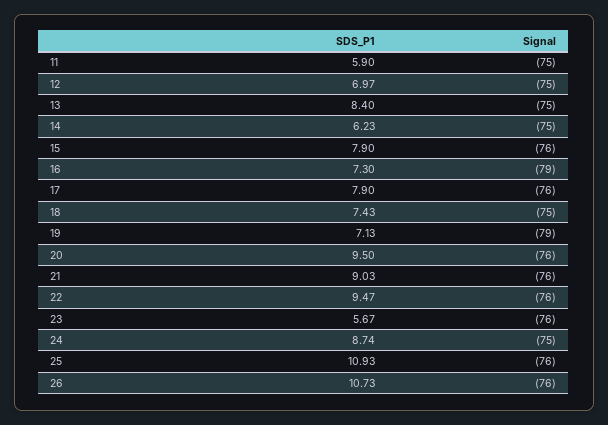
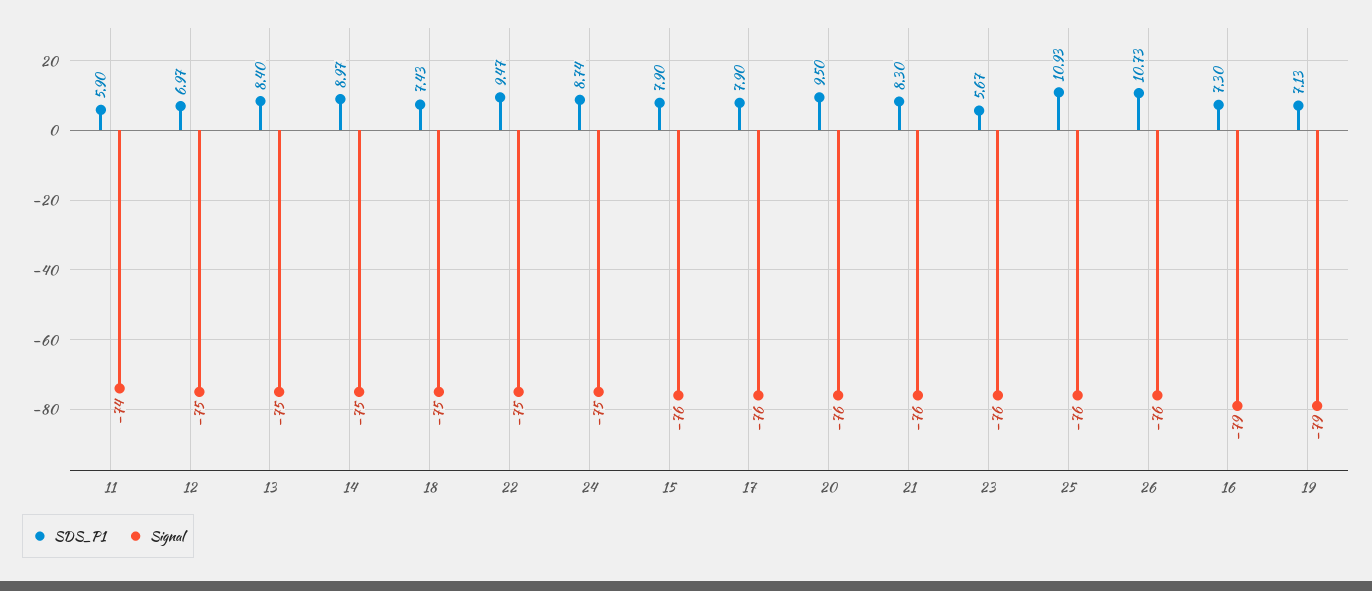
Signal, 11: -75 -> -74
SDS_P1, 14: 6.23 -> 8.97
SDS_P1, 21: 9.03 -> 8.3
Signal, 22: -76 -> -75

